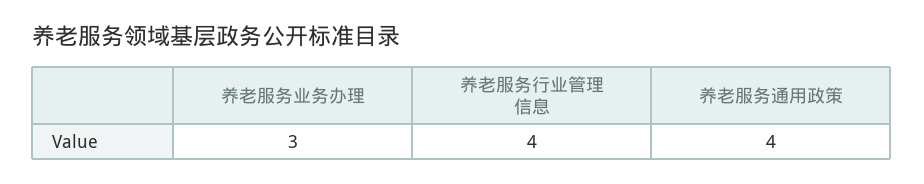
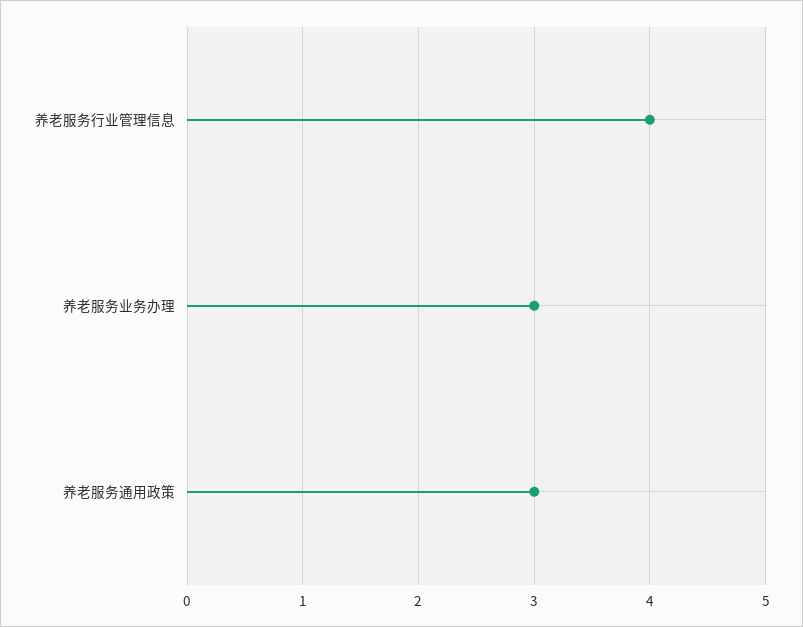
养老服务通用政策: 4 -> 3

